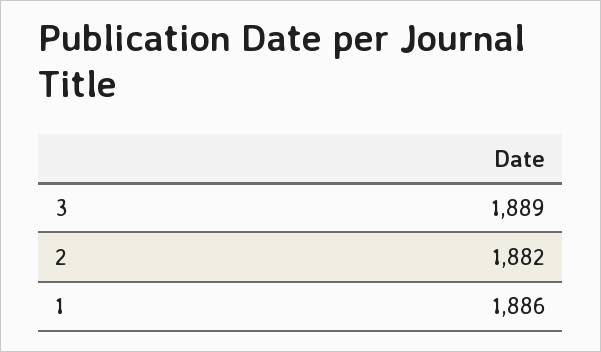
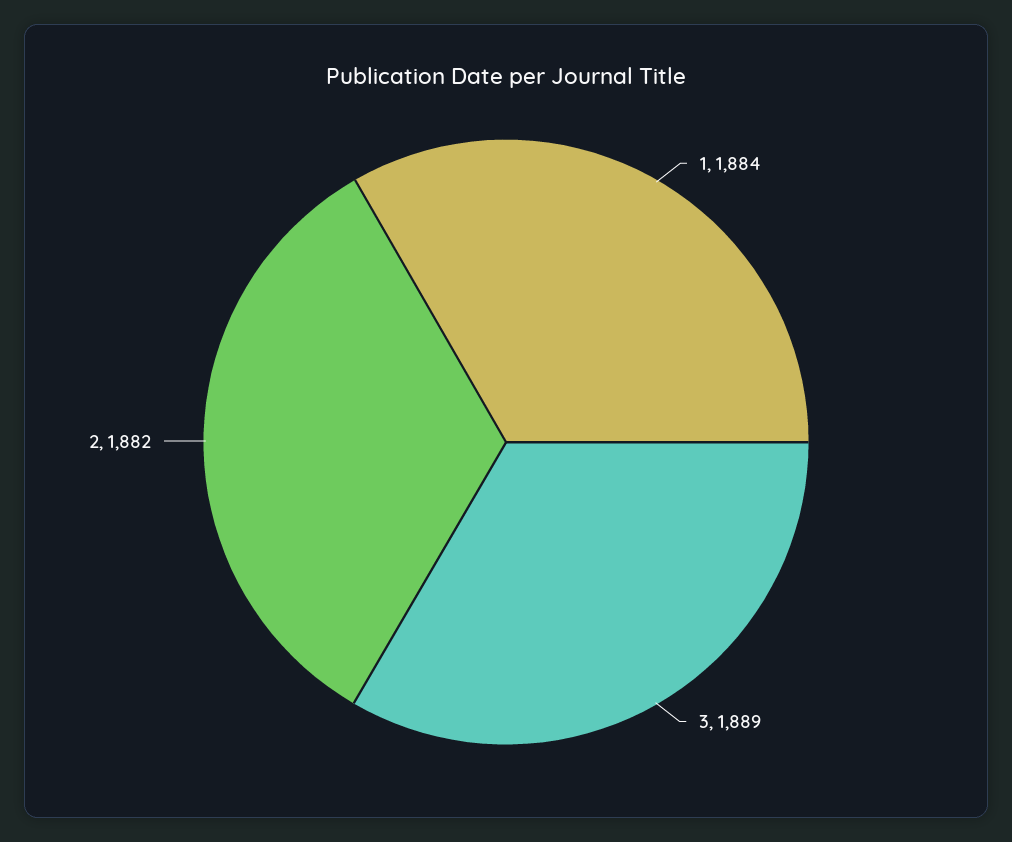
1: 1886 -> 1884

